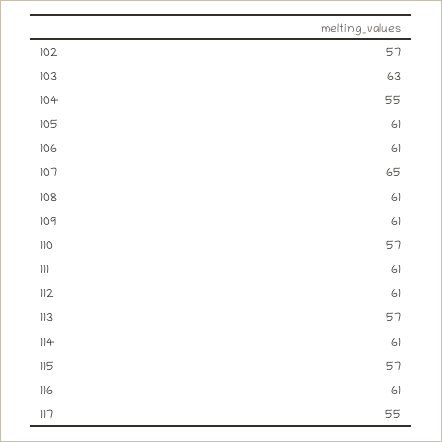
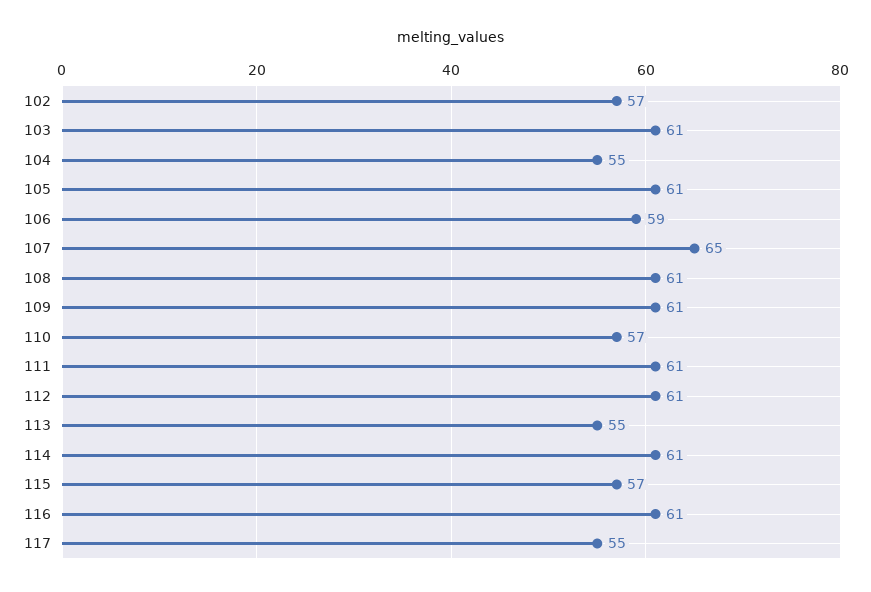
103: 63 -> 61
106: 61 -> 59
113: 57 -> 55

